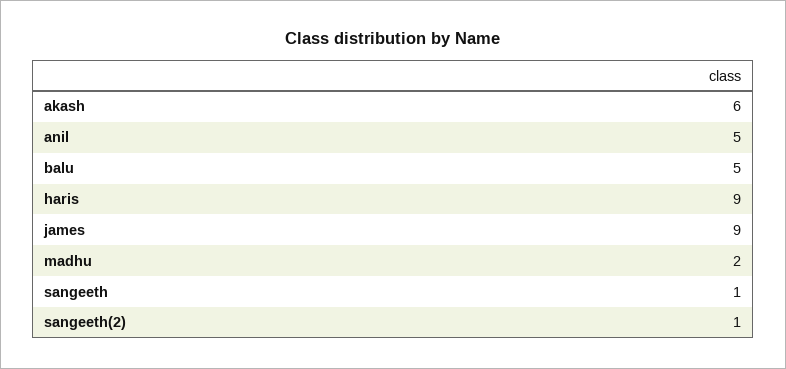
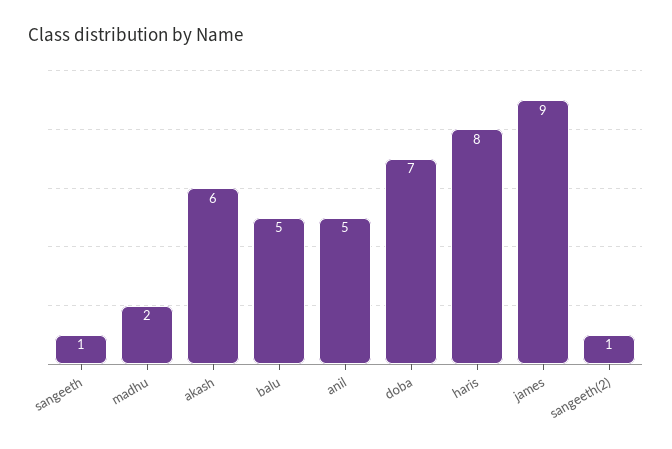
haris: 9 -> 8
doba: none -> 7

